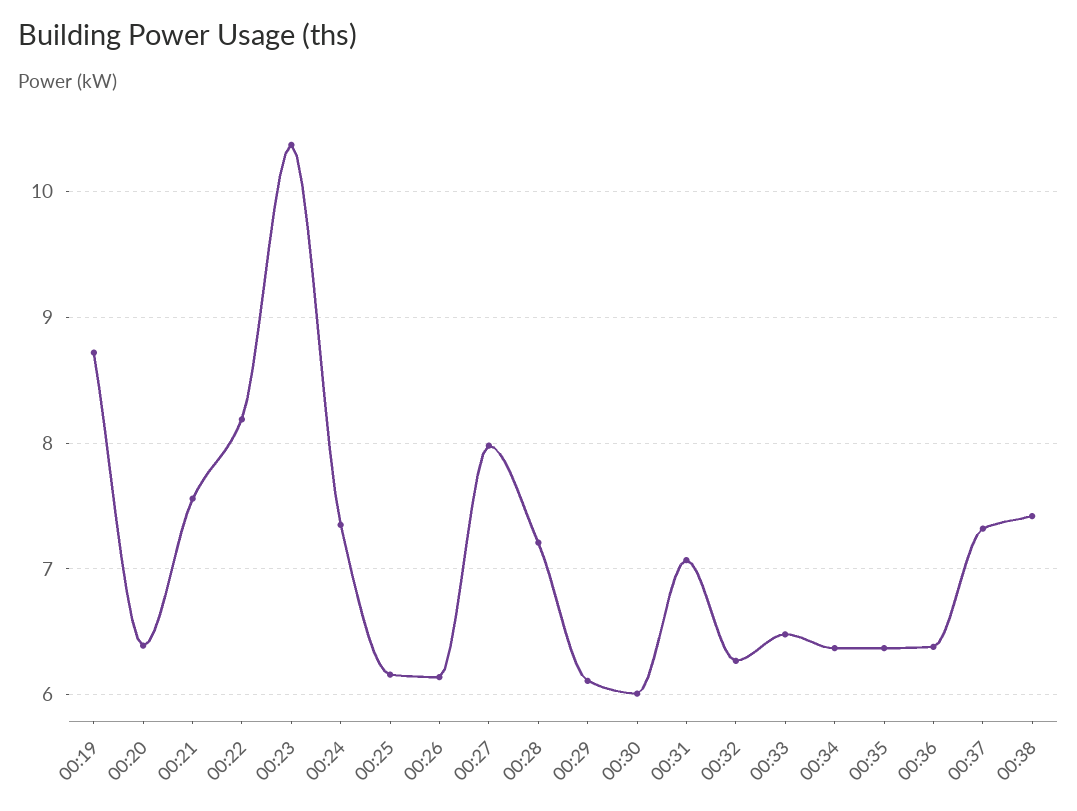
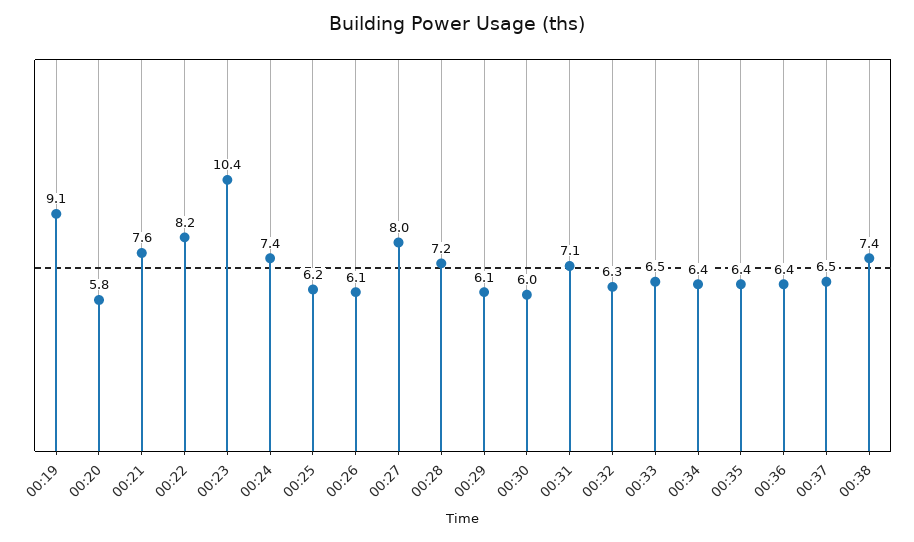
00:19: 8.7 -> 9.1
00:20: 6.4 -> 5.8
00:37: 7.3 -> 6.5

